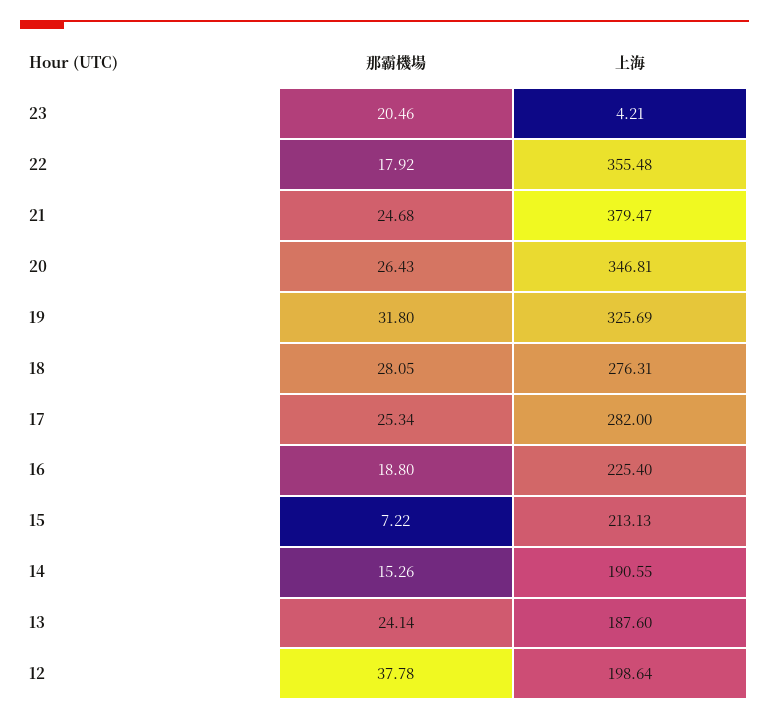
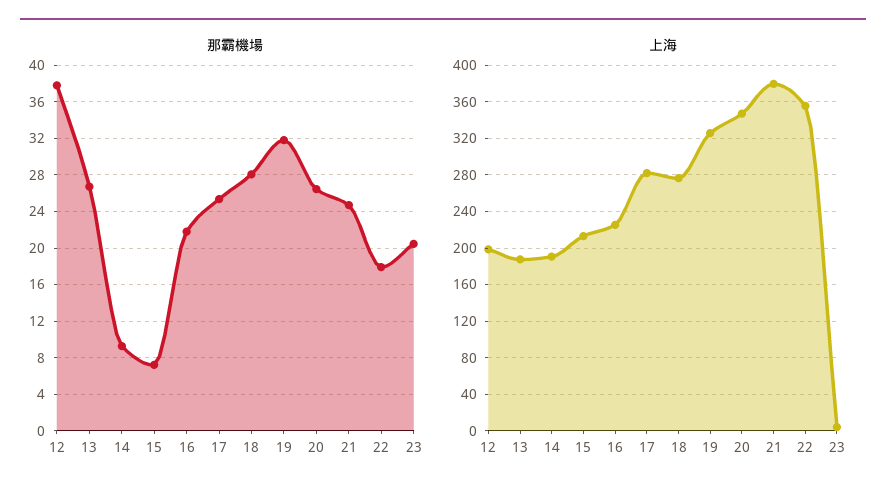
那霸機場, 16: 18.8 -> 22
那霸機場, 14: 15.26 -> 9
那霸機場, 13: 24.14 -> 27

